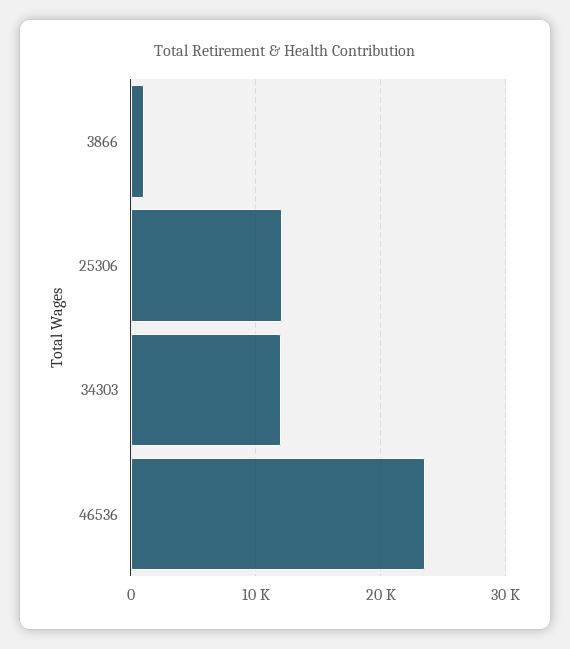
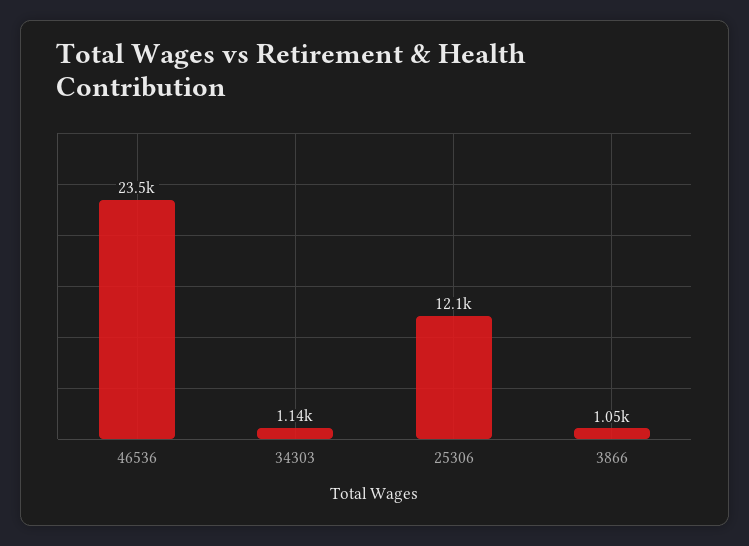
34303: 12000 -> 1140

